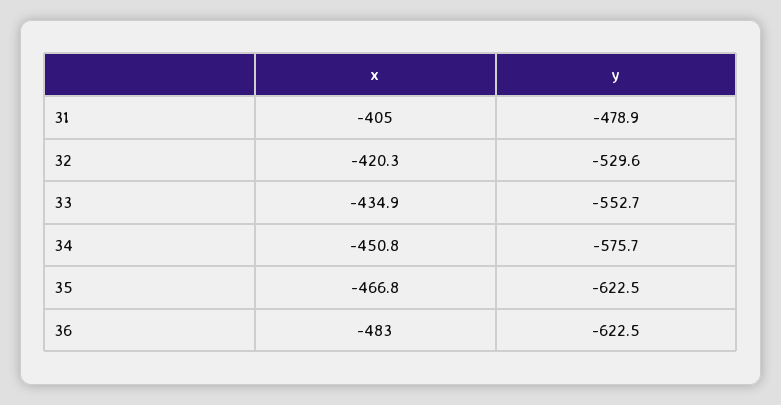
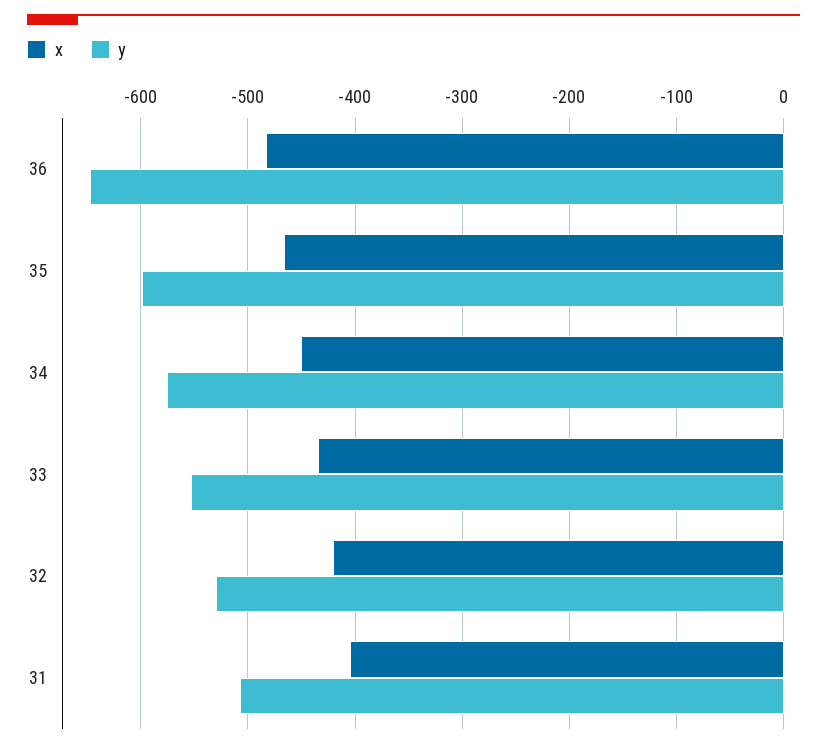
y, 31: -478.9 -> -510
y, 35: -622.5 -> -600
y, 36: -622.5 -> -650

